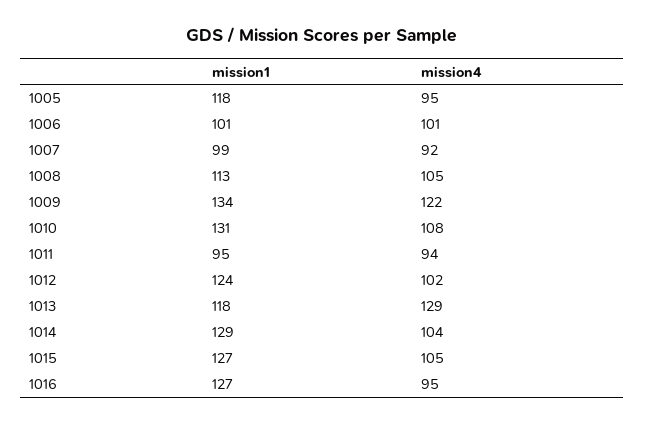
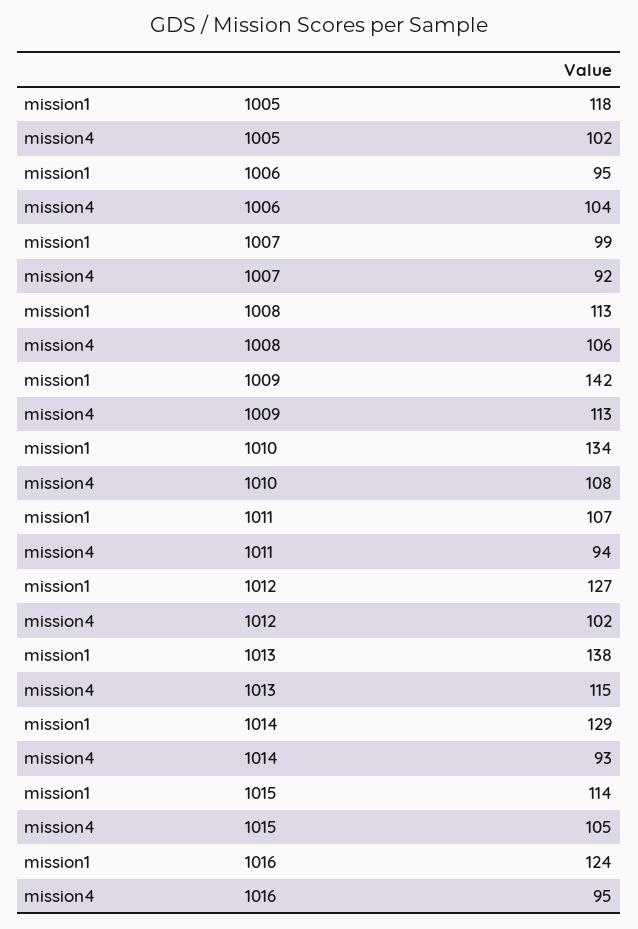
mission4, 1005: 95 -> 102
mission1, 1006: 101 -> 95
mission4, 1006: 101 -> 104
mission4, 1008: 105 -> 106
mission1, 1009: 134 -> 142
mission4, 1009: 122 -> 113
mission1, 1010: 131 -> 134
mission1, 1011: 95 -> 107
mission1, 1012: 124 -> 127
mission1, 1013: 118 -> 138
mission4, 1013: 129 -> 115
mission4, 1014: 104 -> 93
mission1, 1015: 127 -> 114
mission1, 1016: 127 -> 124

